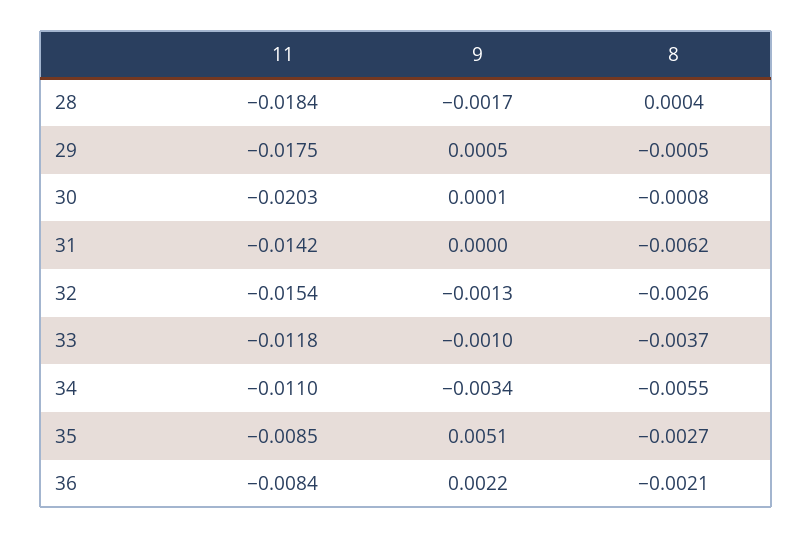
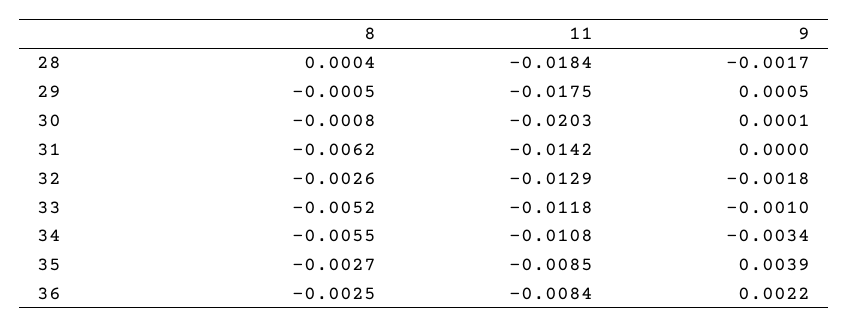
11, 32: -0.0154 -> -0.0129
9, 32: -0.0013 -> -0.0018
8, 33: -0.0037 -> -0.0052
11, 34: -0.011 -> -0.0108
9, 35: 0.0051 -> 0.0039
8, 36: -0.0021 -> -0.0025

